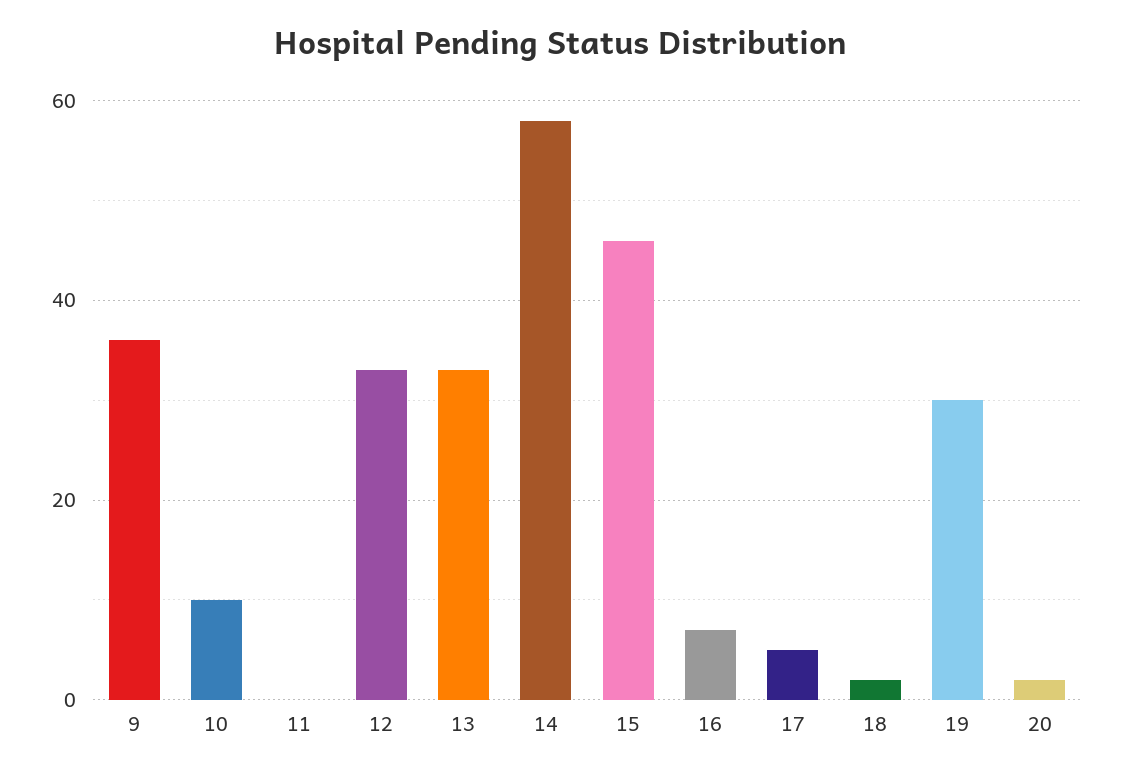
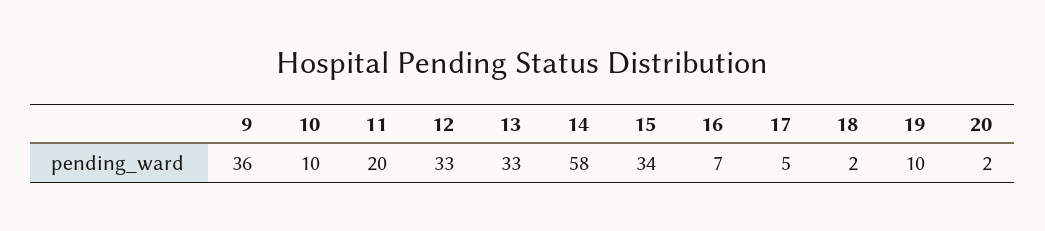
11: 0 -> 20
15: 45 -> 34
19: 30 -> 10

